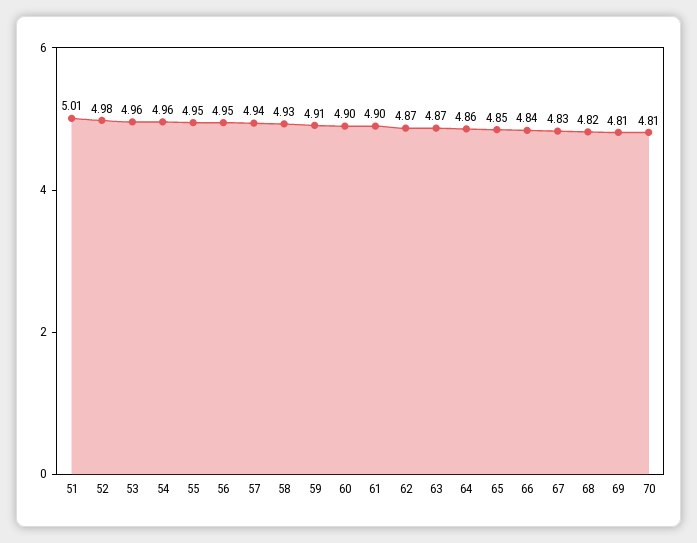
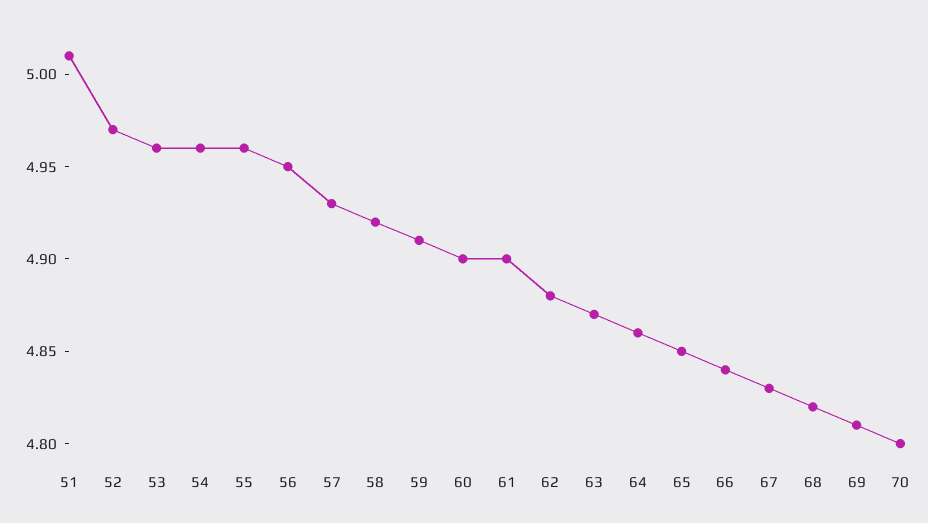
52: 4.98 -> 4.97
55: 4.95 -> 4.96
57: 4.94 -> 4.93
58: 4.93 -> 4.92
62: 4.87 -> 4.88
70: 4.81 -> 4.8

